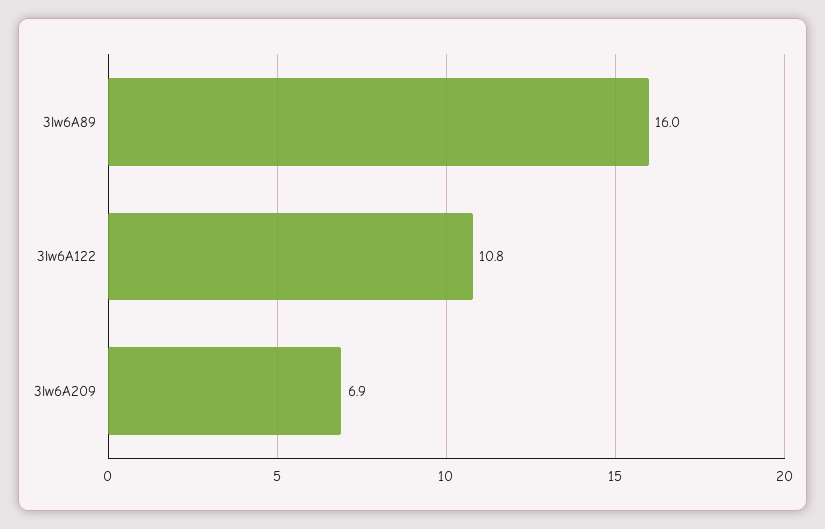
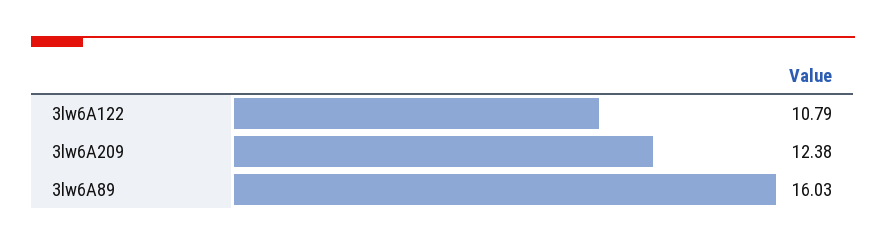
3lw6A209: 6.9 -> 12.38

